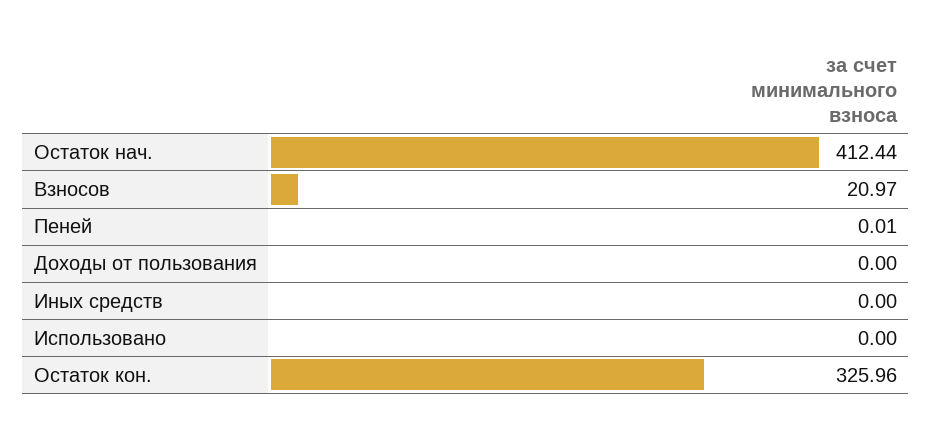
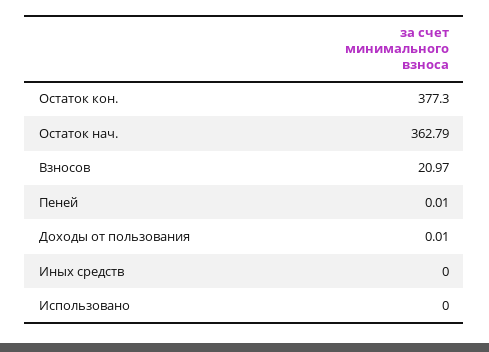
Остаток нач.: 412.44 -> 362.79
Доходы от пользования: 0 -> 0.01
Остаток кон.: 325.96 -> 377.3

